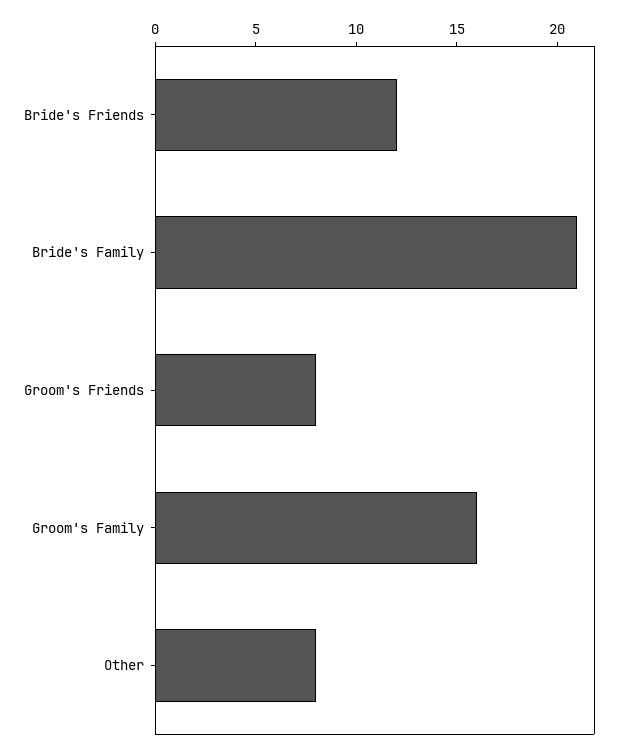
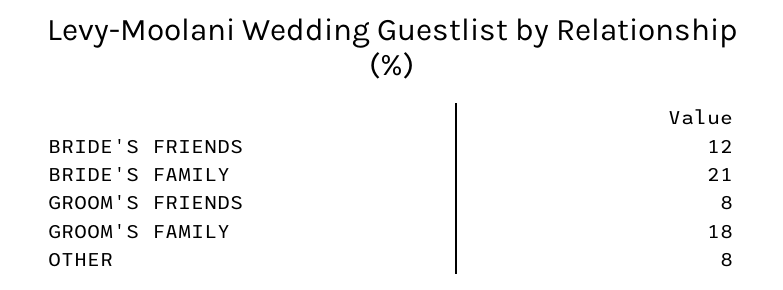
Groom's Family: 16 -> 18

